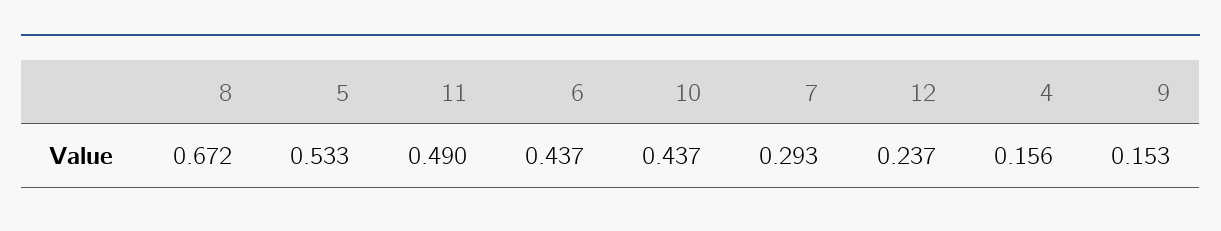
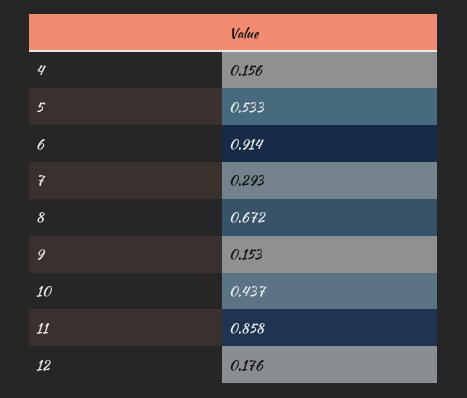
11: 0.49 -> 0.858
6: 0.437 -> 0.914
12: 0.237 -> 0.176

